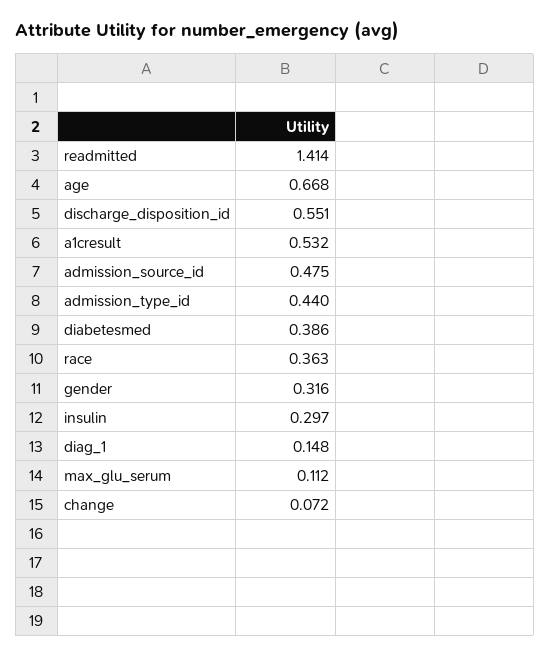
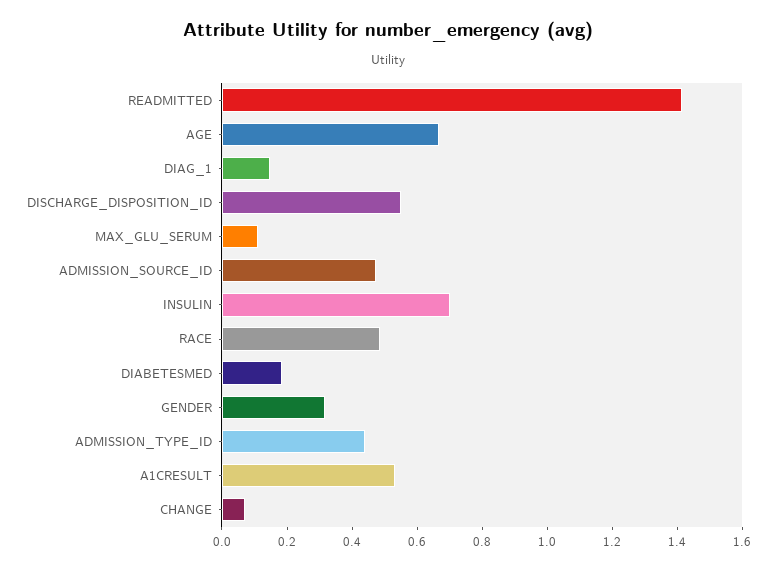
diabetesmed: 0.386 -> 0.2
race: 0.363 -> 0.5
insulin: 0.297 -> 0.7

